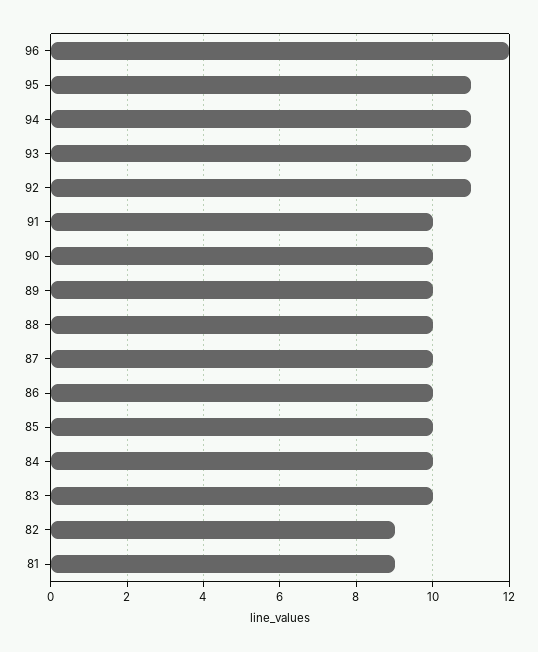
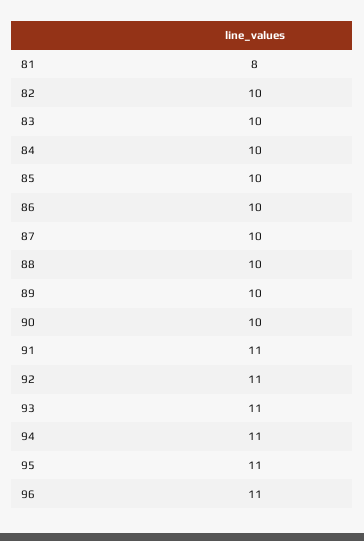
96: 12 -> 11
91: 10 -> 11
82: 9 -> 10
81: 9 -> 8

